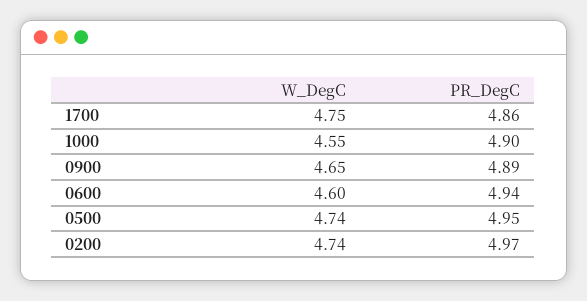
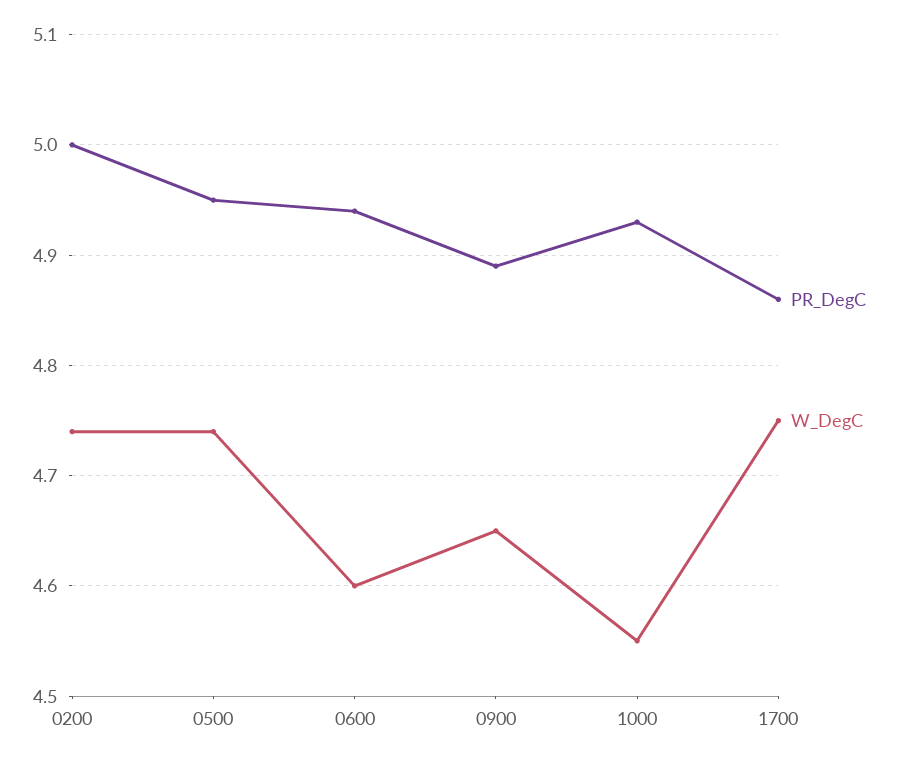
PR_DegC, 1000: 4.9 -> 4.93
PR_DegC, 0200: 4.97 -> 5

